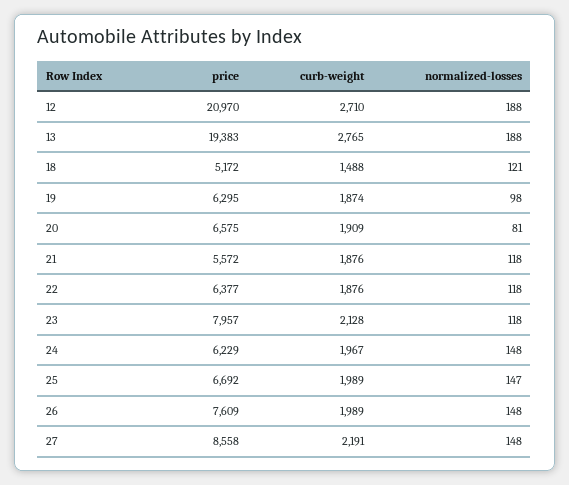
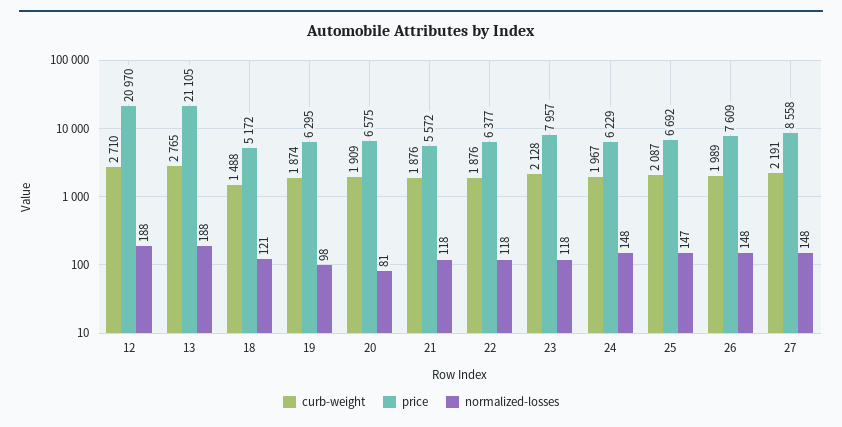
price, 13: 19383 -> 21105
curb-weight, 25: 1989 -> 2087

